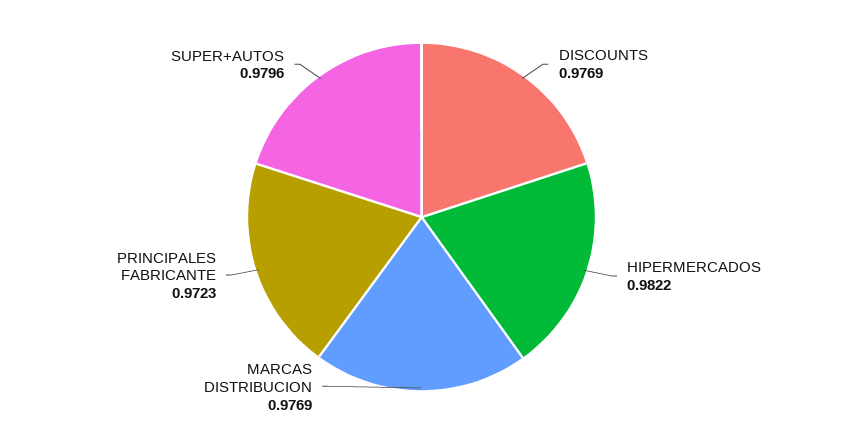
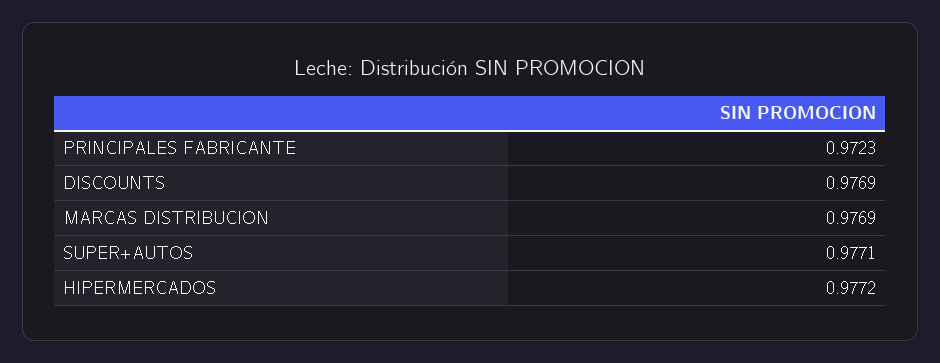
HIPERMERCADOS: 0.9822 -> 0.9772
SUPER+AUTOS: 0.9796 -> 0.9771

